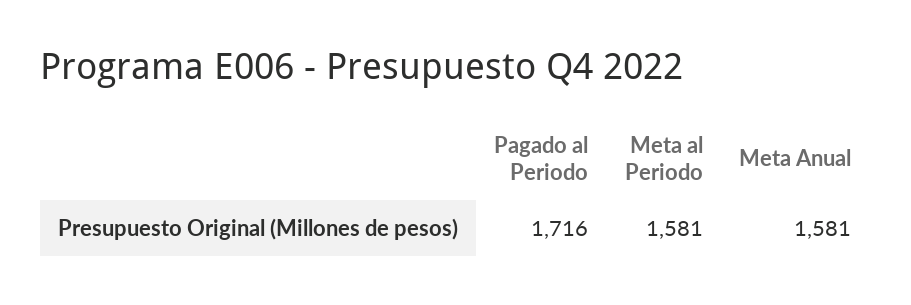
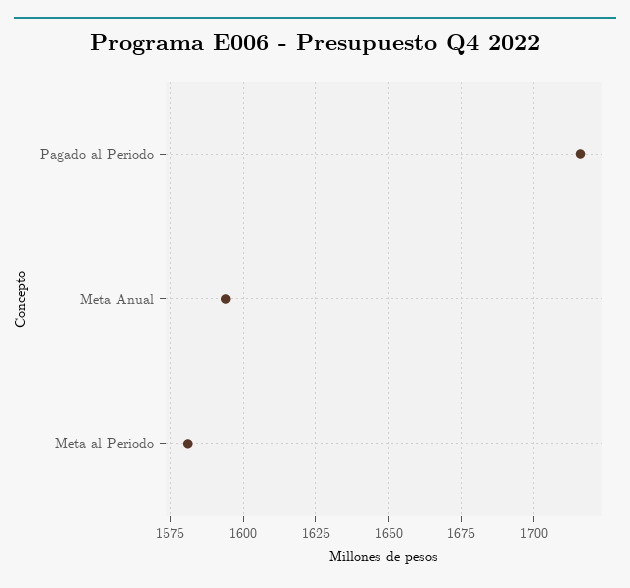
Meta Anual: 1581 -> 1595

